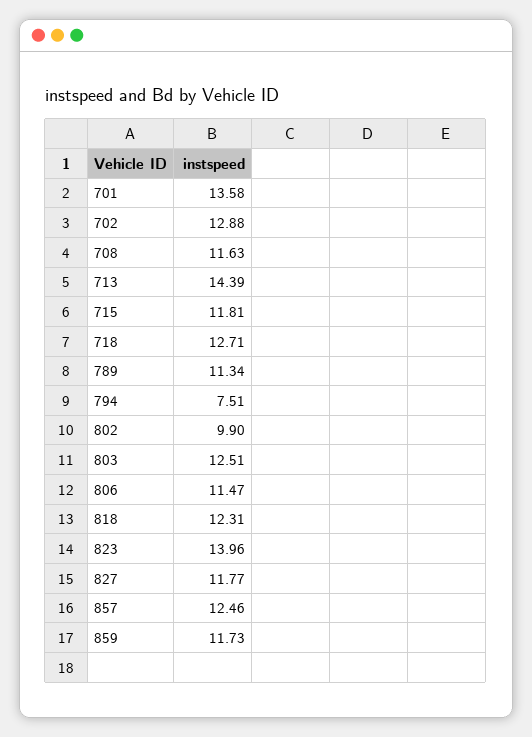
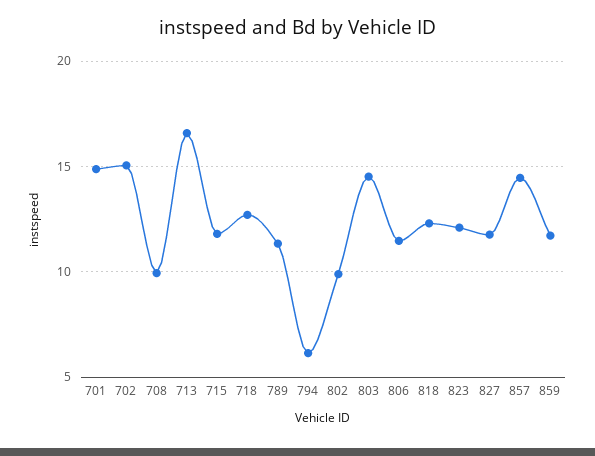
701: 13.58 -> 15
702: 12.88 -> 15
708: 11.63 -> 10
713: 14.39 -> 16.5
794: 7.51 -> 6
803: 12.51 -> 14.5
823: 13.96 -> 12
857: 12.46 -> 14.5

